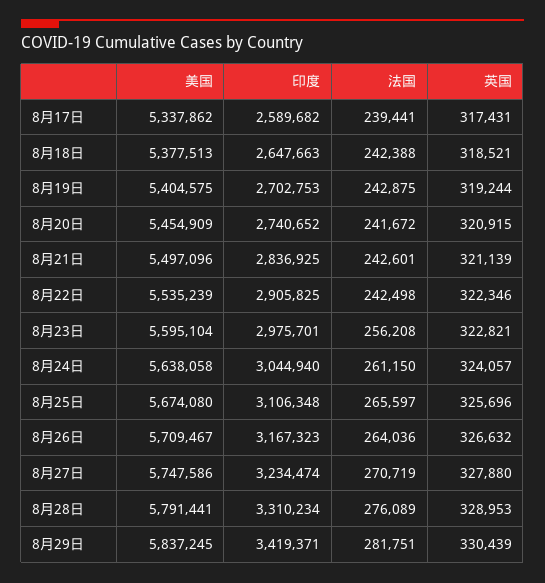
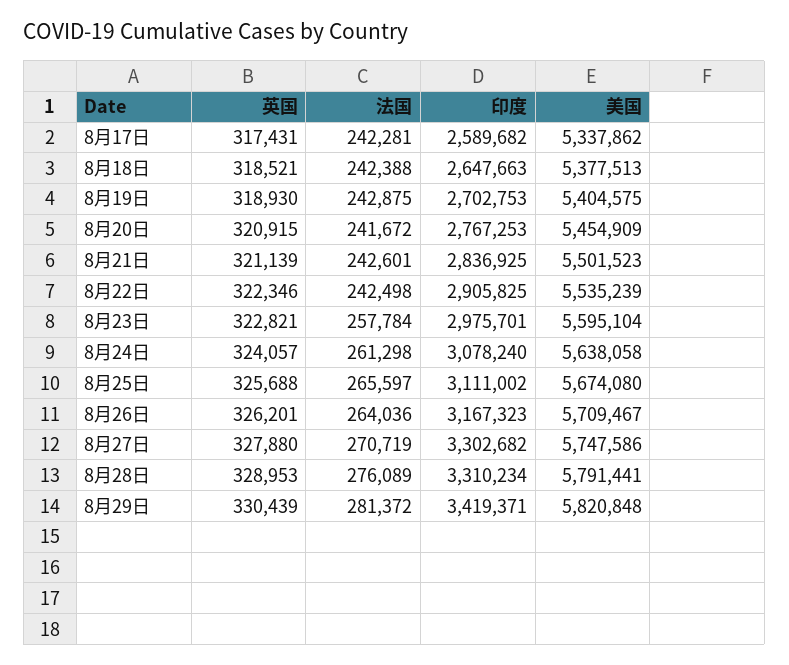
法国, 8月17日: 239441 -> 242281
英国, 8月19日: 319244 -> 318930
印度, 8月20日: 2740652 -> 2767253
美国, 8月21日: 5497096 -> 5501523
法国, 8月23日: 256208 -> 257784
印度, 8月24日: 3044940 -> 3078240
法国, 8月24日: 261150 -> 261298
印度, 8月25日: 3106348 -> 3111002
英国, 8月25日: 325696 -> 325688
英国, 8月26日: 326632 -> 326201
印度, 8月27日: 3234474 -> 3302682
美国, 8月29日: 5837245 -> 5820848
法国, 8月29日: 281751 -> 281372

